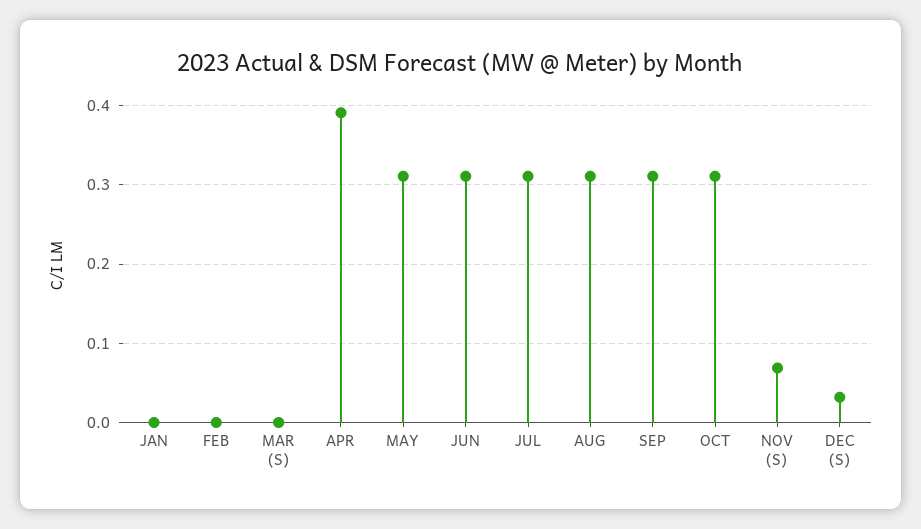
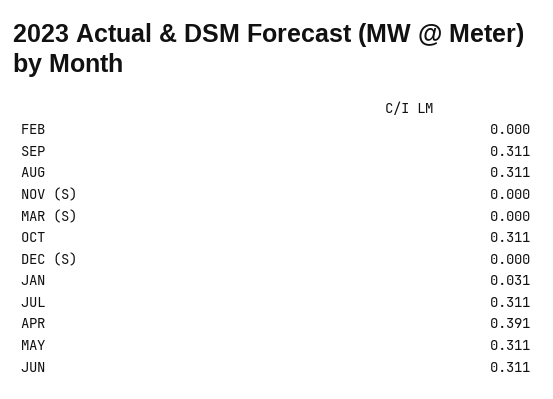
JAN: 0 -> 0.031
NOV (S): 0.07 -> 0
DEC (S): 0.03 -> 0

